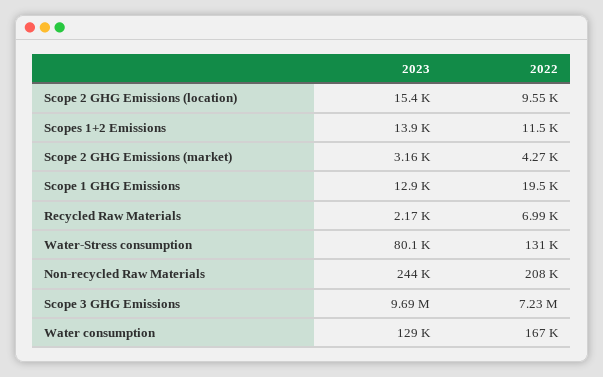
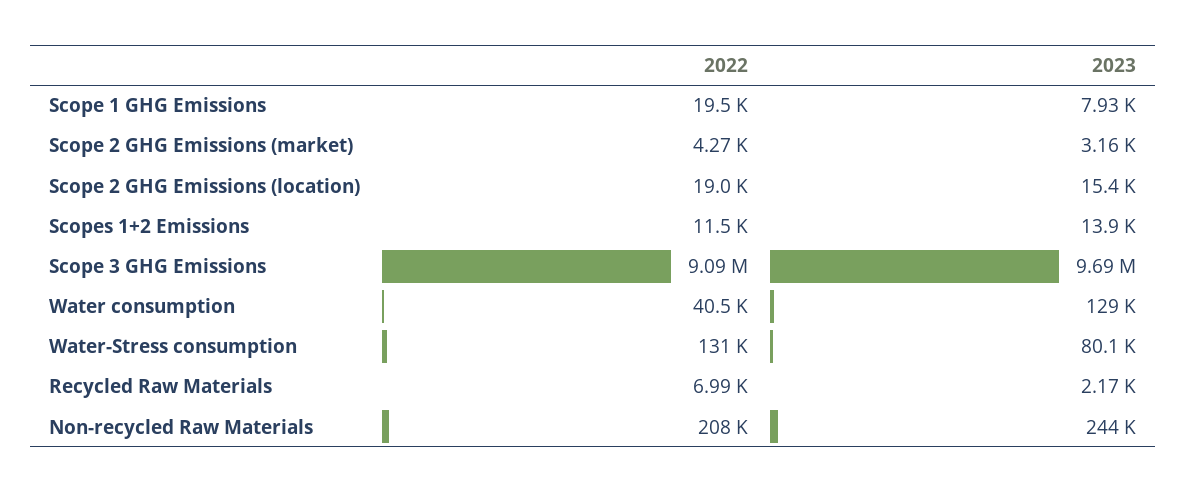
2022, Scope 2 GHG Emissions (location): 9550 -> 19000
2023, Scope 1 GHG Emissions: 12900 -> 7930
2022, Scope 3 GHG Emissions: 7230000 -> 9090000
2022, Water consumption: 167000 -> 40500

